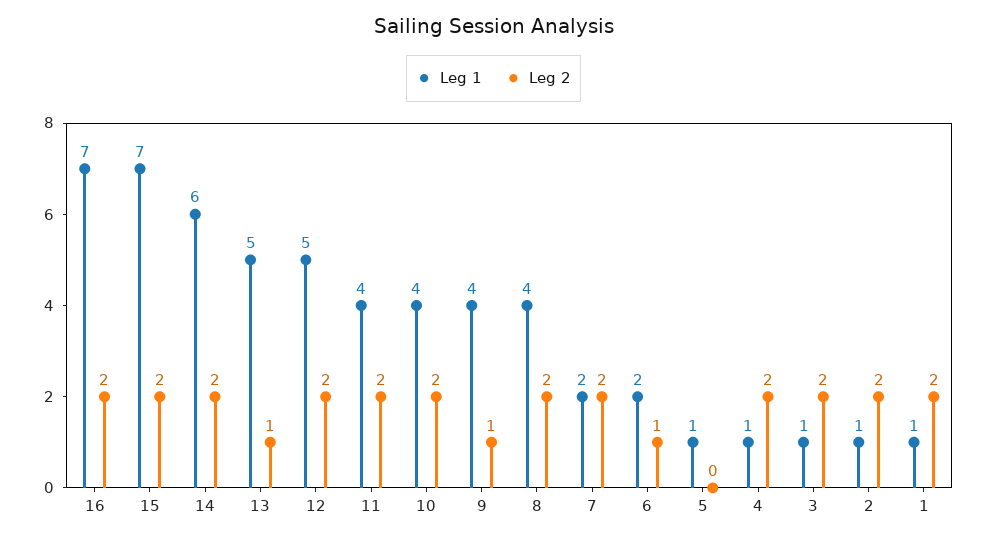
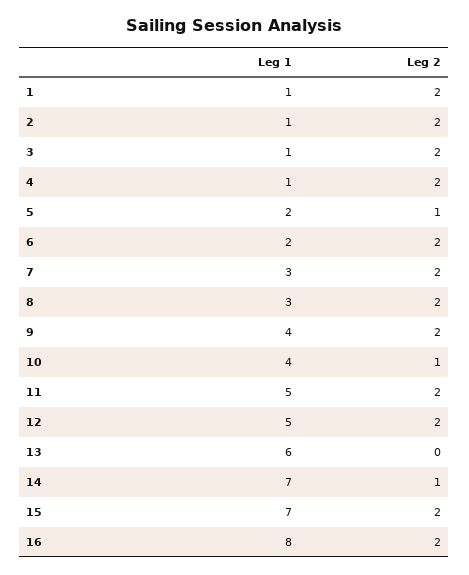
Leg 1, 16: 7 -> 8
Leg 1, 14: 6 -> 7
Leg 2, 14: 2 -> 1
Leg 1, 13: 5 -> 6
Leg 2, 13: 1 -> 0
Leg 1, 11: 4 -> 5
Leg 2, 10: 2 -> 1
Leg 2, 9: 1 -> 2
Leg 1, 8: 4 -> 3
Leg 1, 7: 2 -> 3
Leg 2, 6: 1 -> 2
Leg 1, 5: 1 -> 2
Leg 2, 5: 0 -> 1

